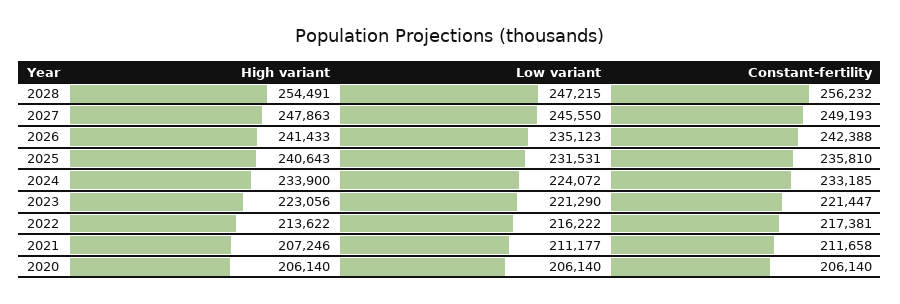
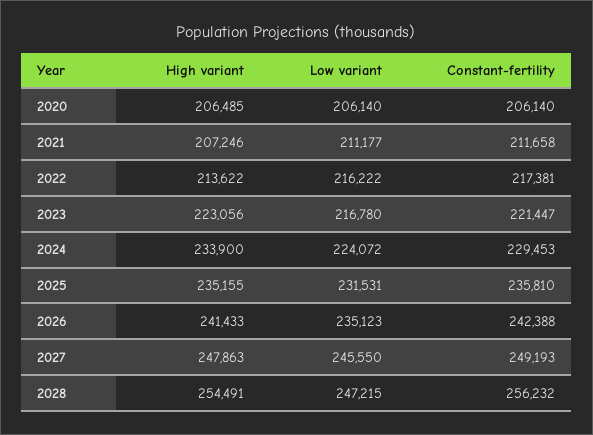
High variant, 2025: 240643 -> 235155
Constant-fertility, 2024: 233185 -> 229453
Low variant, 2023: 221290 -> 216780
High variant, 2020: 206140 -> 206485

